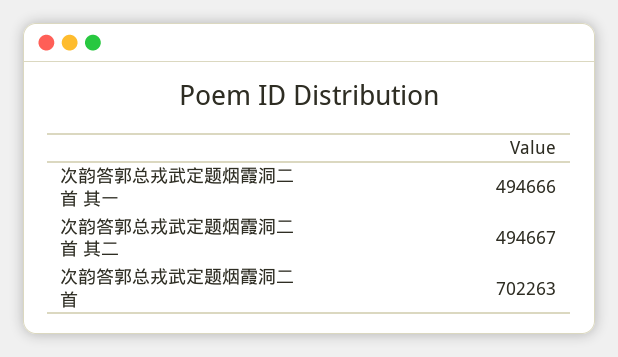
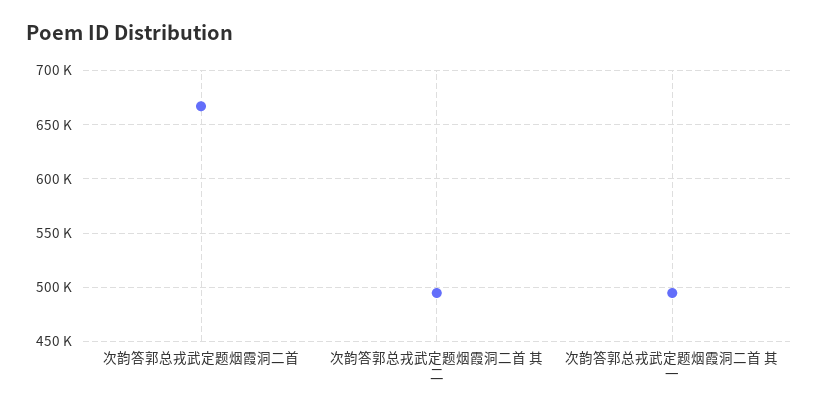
次韵答郭总戎武定题烟霞洞二首: 702263 -> 670000

